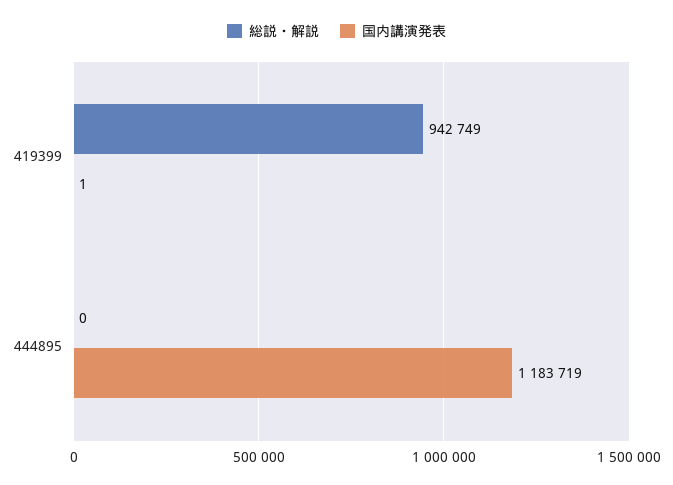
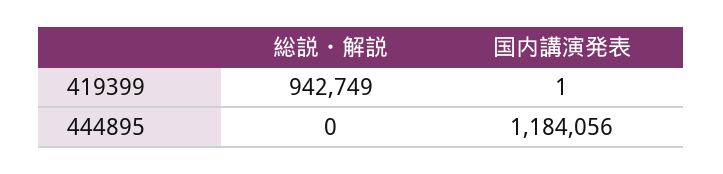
国内講演発表, 444895: 1183719 -> 1184056

